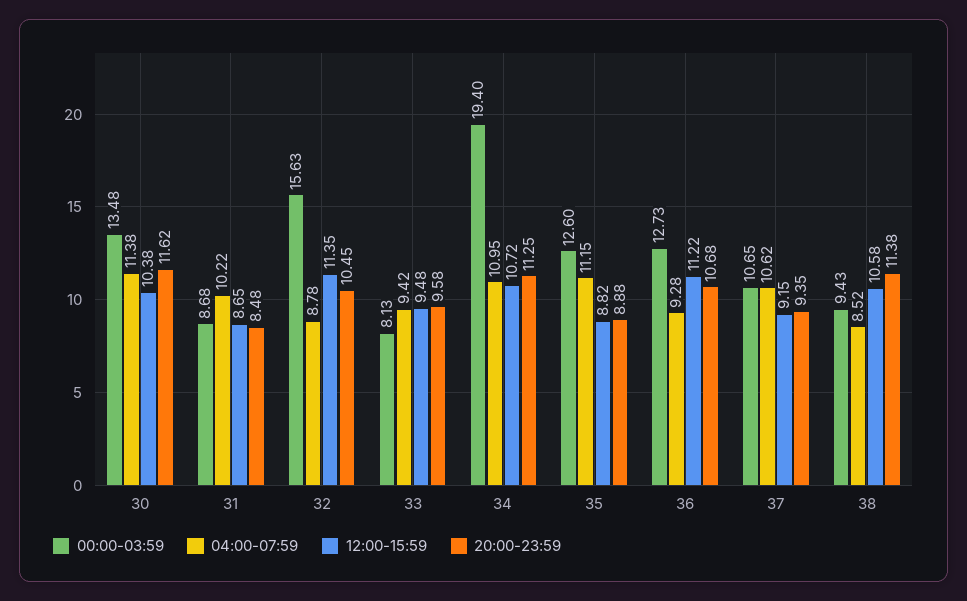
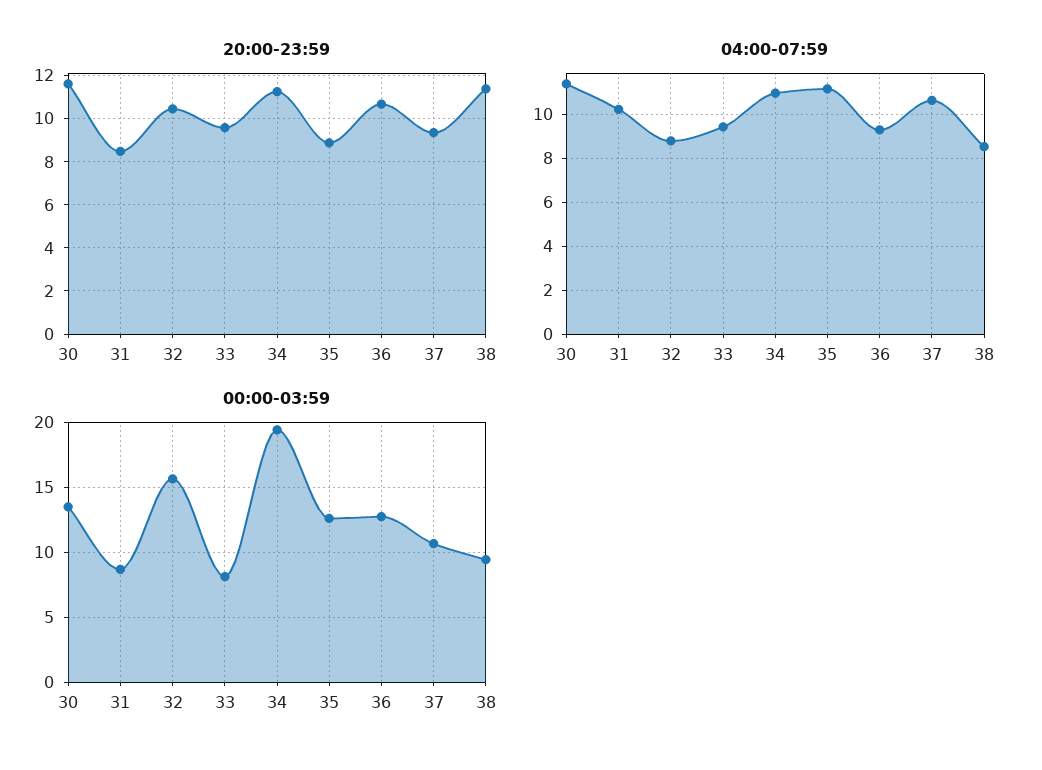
12:00-15:59, 30: 10.38 -> none
12:00-15:59, 31: 8.65 -> none
12:00-15:59, 32: 11.35 -> none
12:00-15:59, 33: 9.48 -> none
12:00-15:59, 34: 10.72 -> none
12:00-15:59, 35: 8.82 -> none
12:00-15:59, 36: 11.22 -> none
12:00-15:59, 37: 9.15 -> none
12:00-15:59, 38: 10.58 -> none

